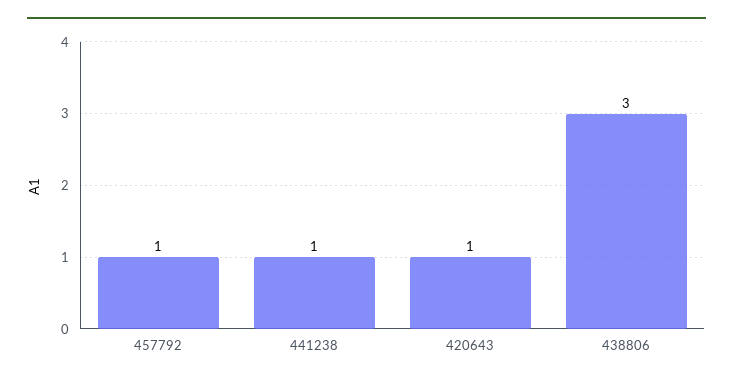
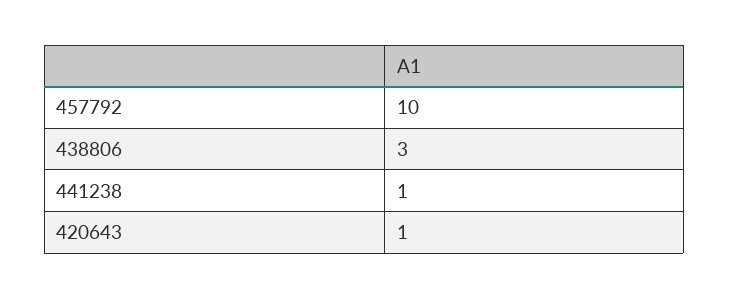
457792: 1 -> 10

